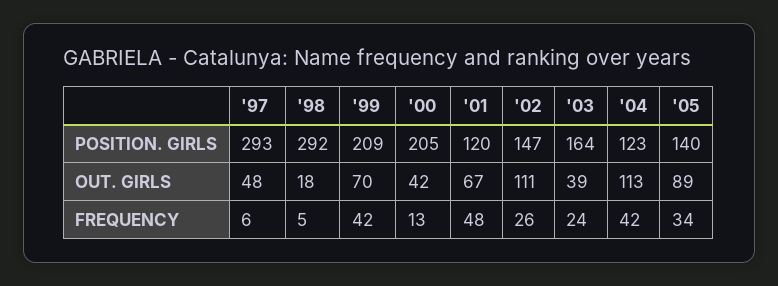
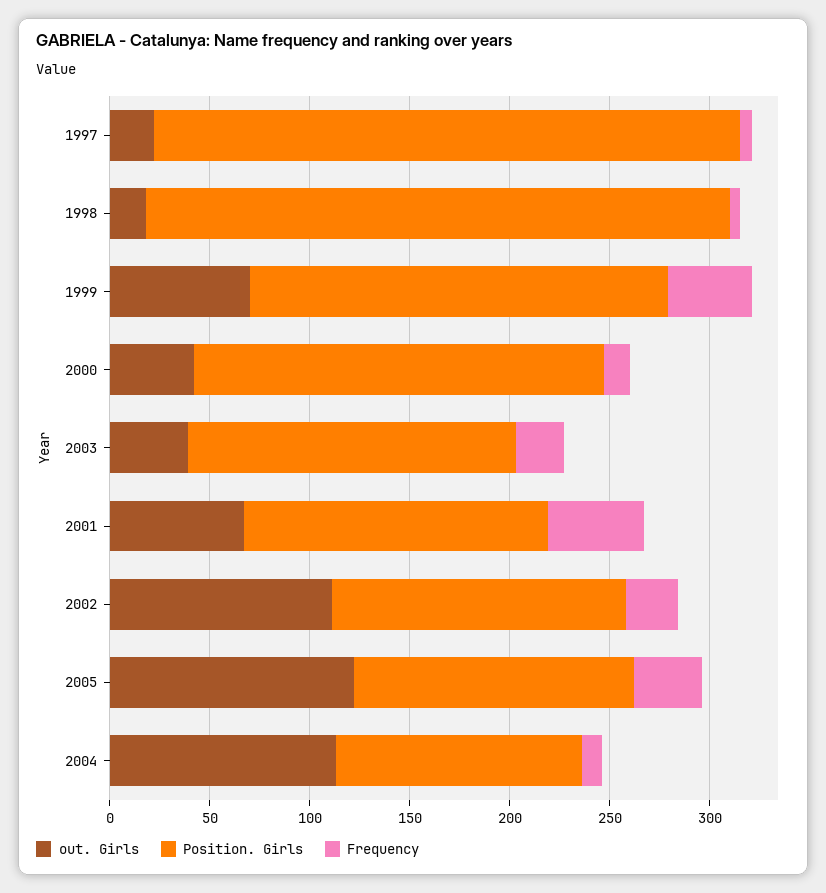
POSITION. GIRLS, '01: 120 -> 150
OUT. GIRLS, '97: 48 -> 20
OUT. GIRLS, '05: 89 -> 120
FREQUENCY, '04: 42 -> 10

